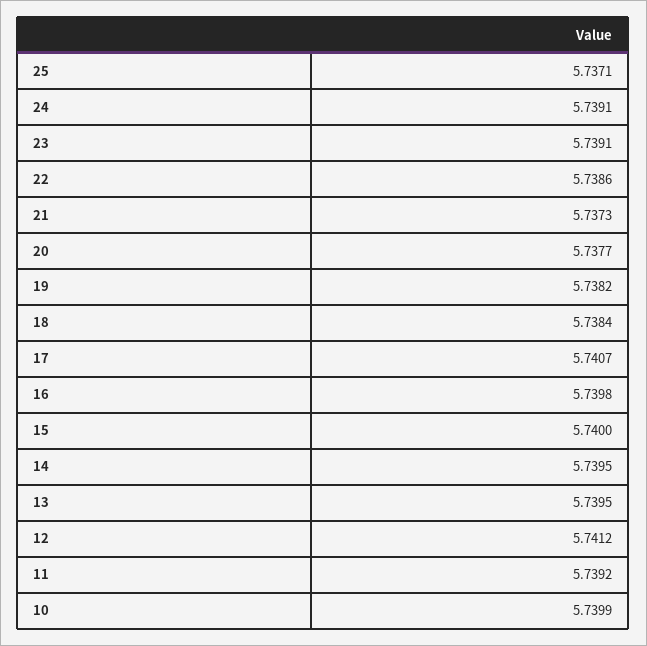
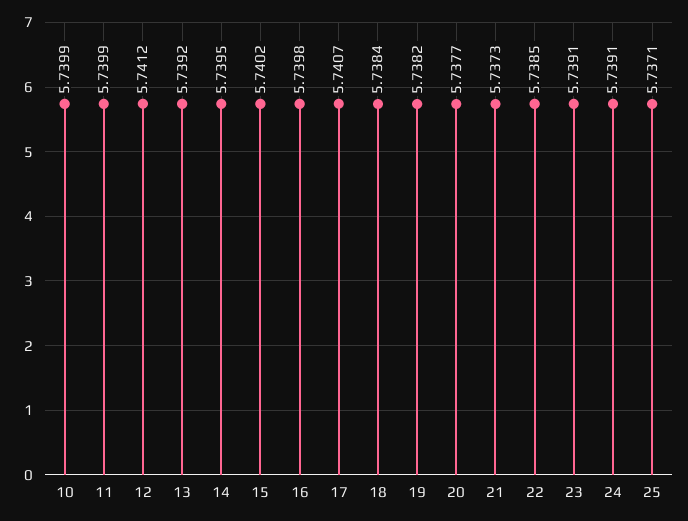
22: 5.7386 -> 5.7385
15: 5.74 -> 5.7402
13: 5.7395 -> 5.7392
11: 5.7392 -> 5.7399

